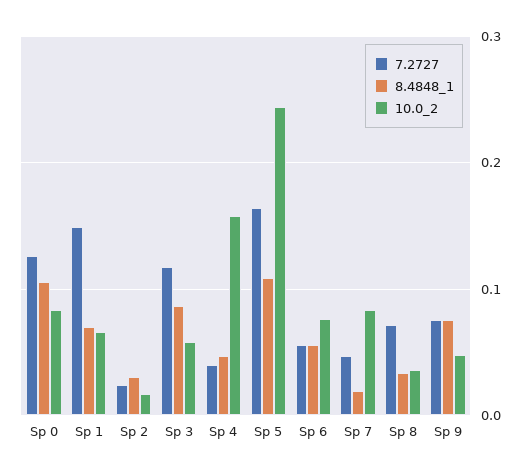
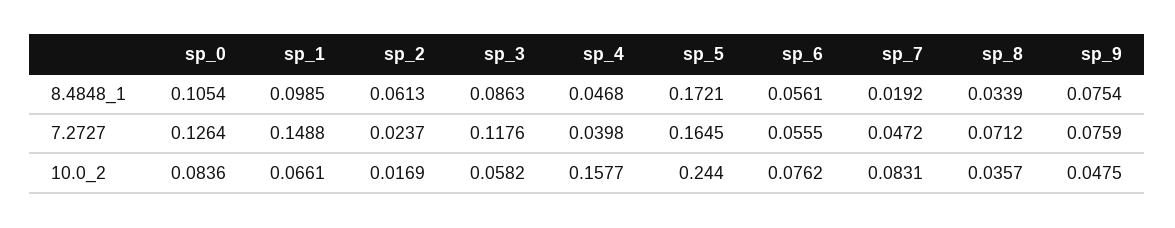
8.4848_1, Sp 1: 0.07 -> 0.0985
8.4848_1, Sp 2: 0.03 -> 0.0613
8.4848_1, Sp 5: 0.11 -> 0.1721

